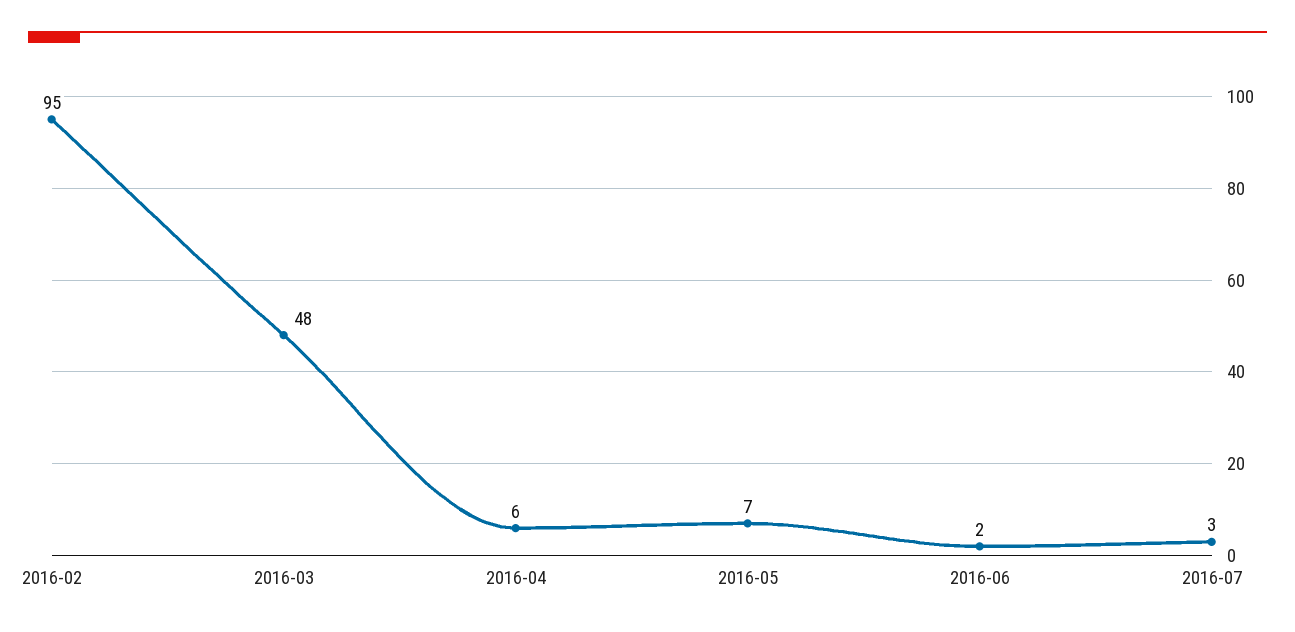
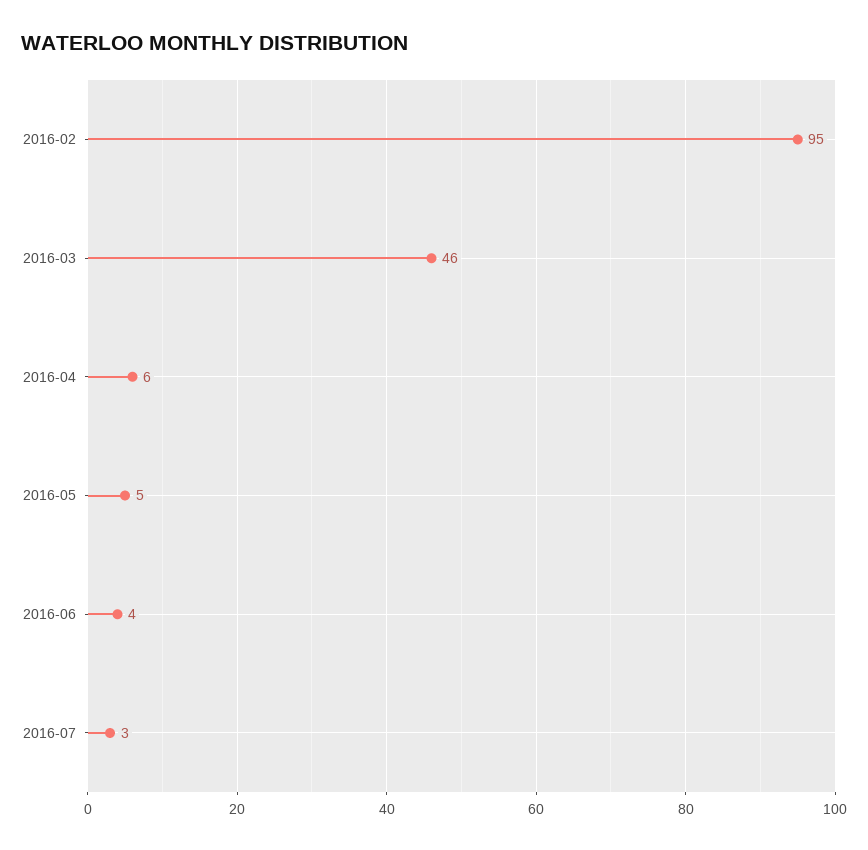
2016-03: 48 -> 46
2016-05: 7 -> 5
2016-06: 2 -> 4

